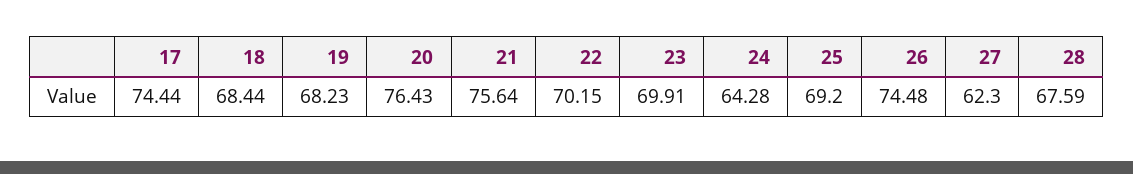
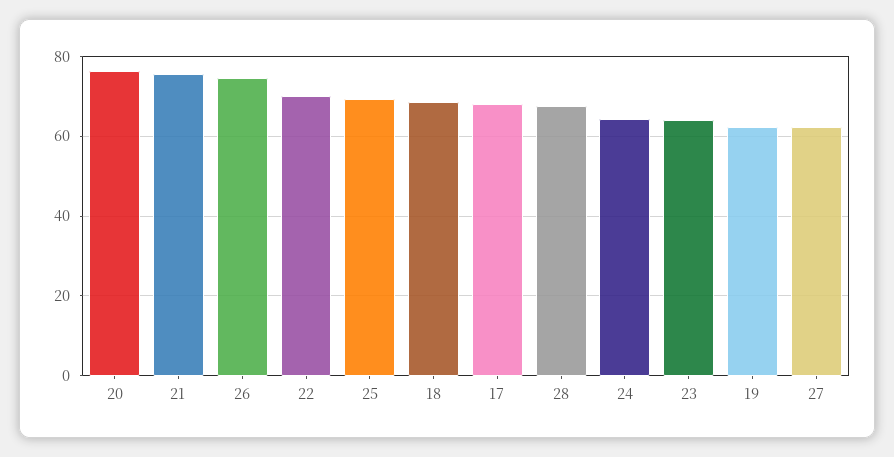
17: 74.44 -> 68
19: 68.23 -> 62
23: 69.91 -> 64

